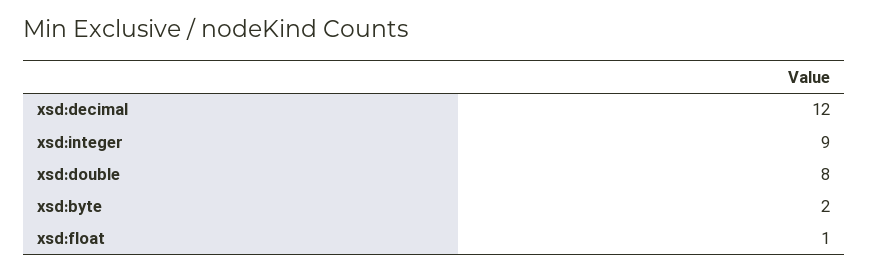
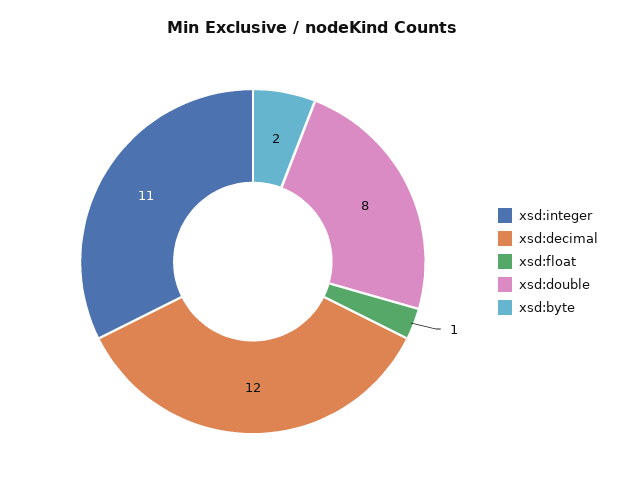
xsd:integer: 9 -> 11

